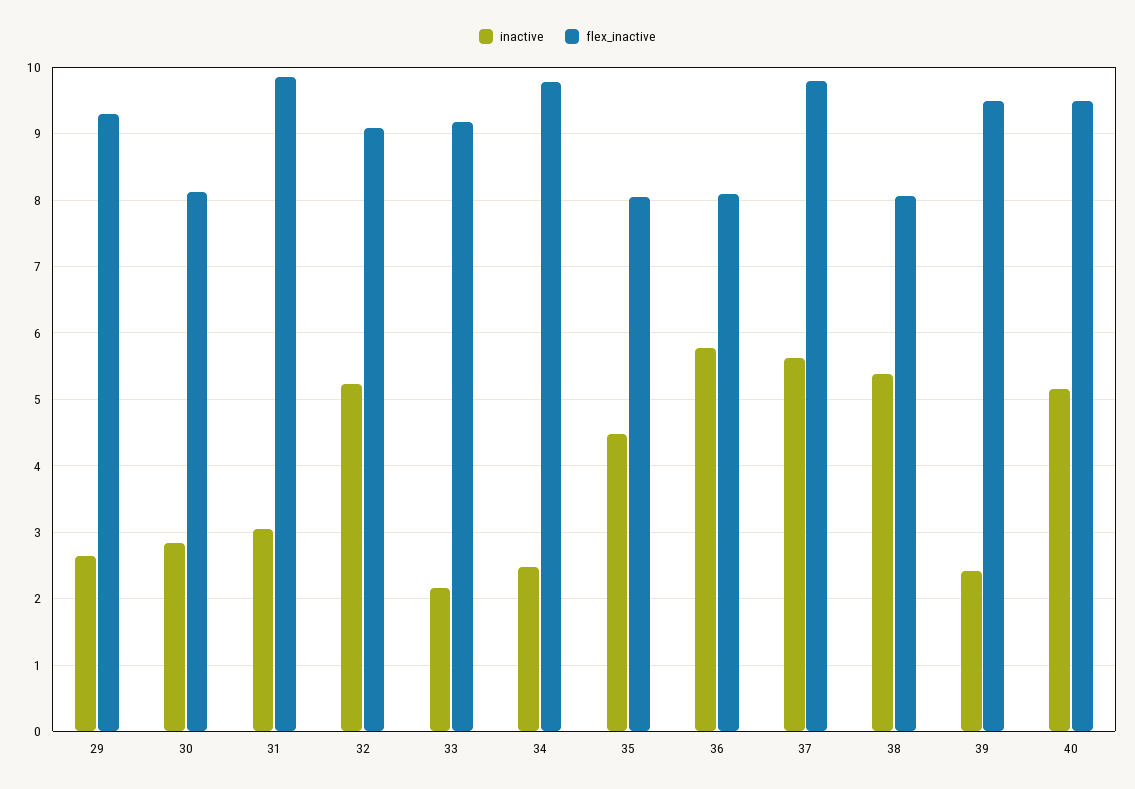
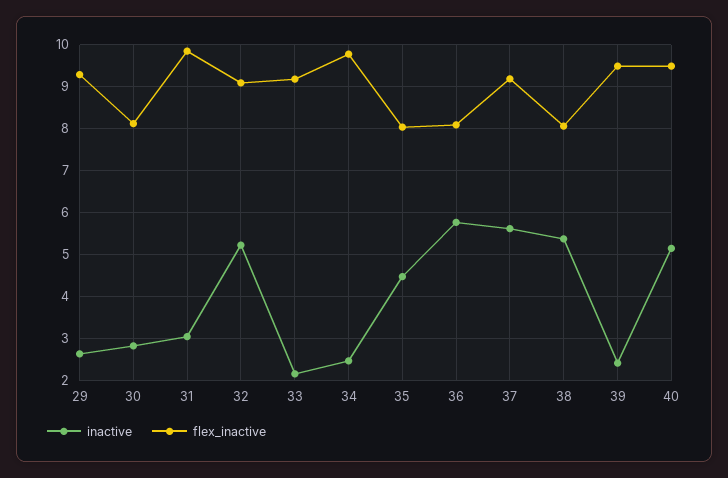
flex_inactive, 37: 9.8 -> 9.2

